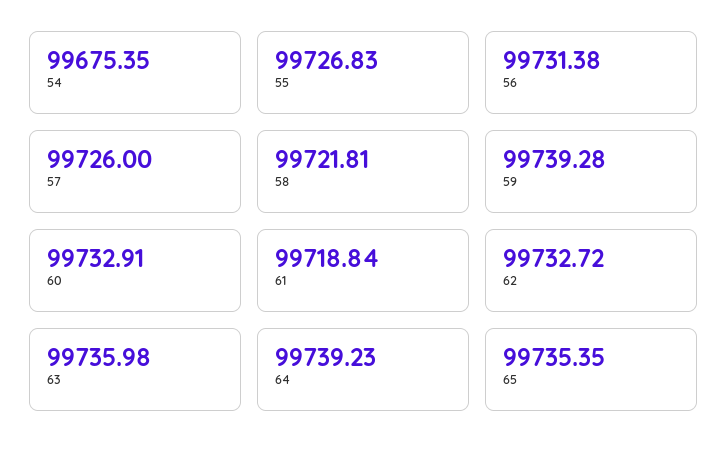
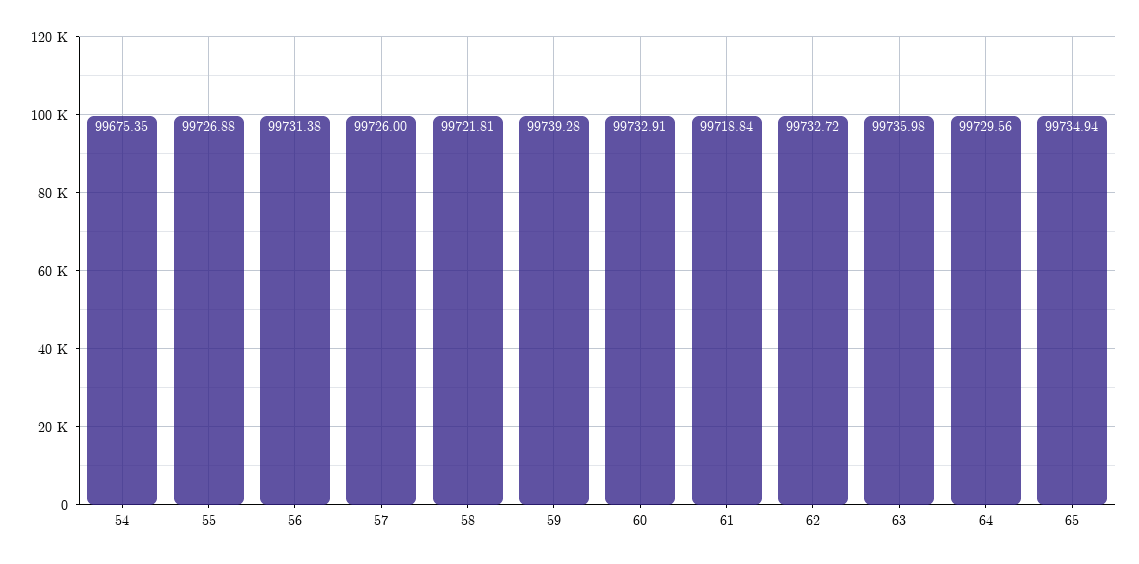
55: 99726.83 -> 99726.88
64: 99739.23 -> 99729.56
65: 99735.35 -> 99734.94

